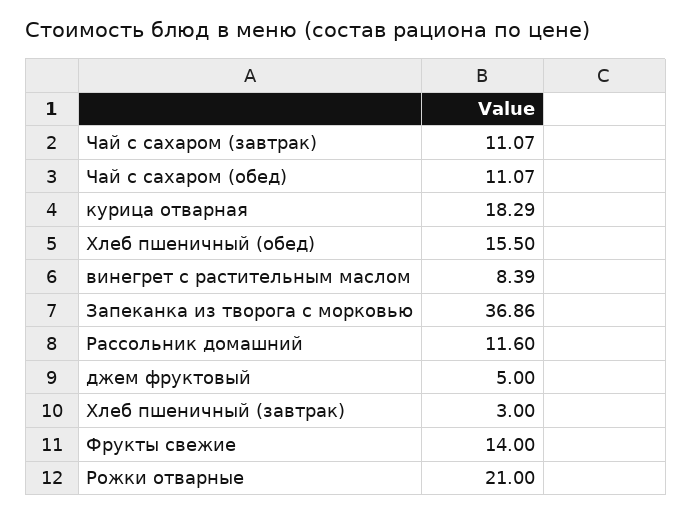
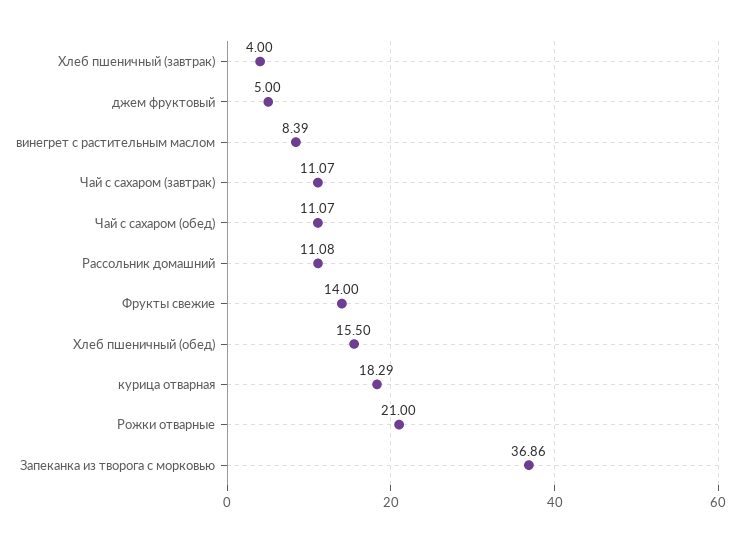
Рассольник домашний: 11.6 -> 11.08
Хлеб пшеничный (завтрак): 3 -> 4

